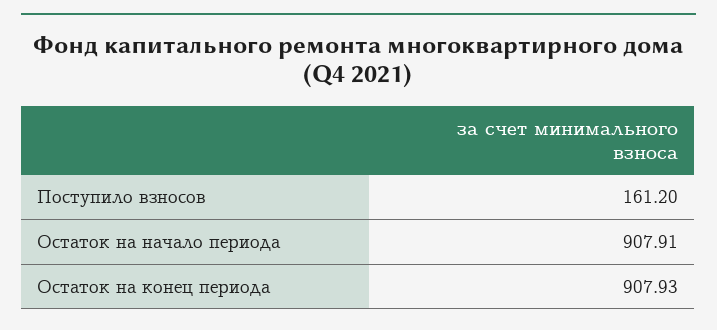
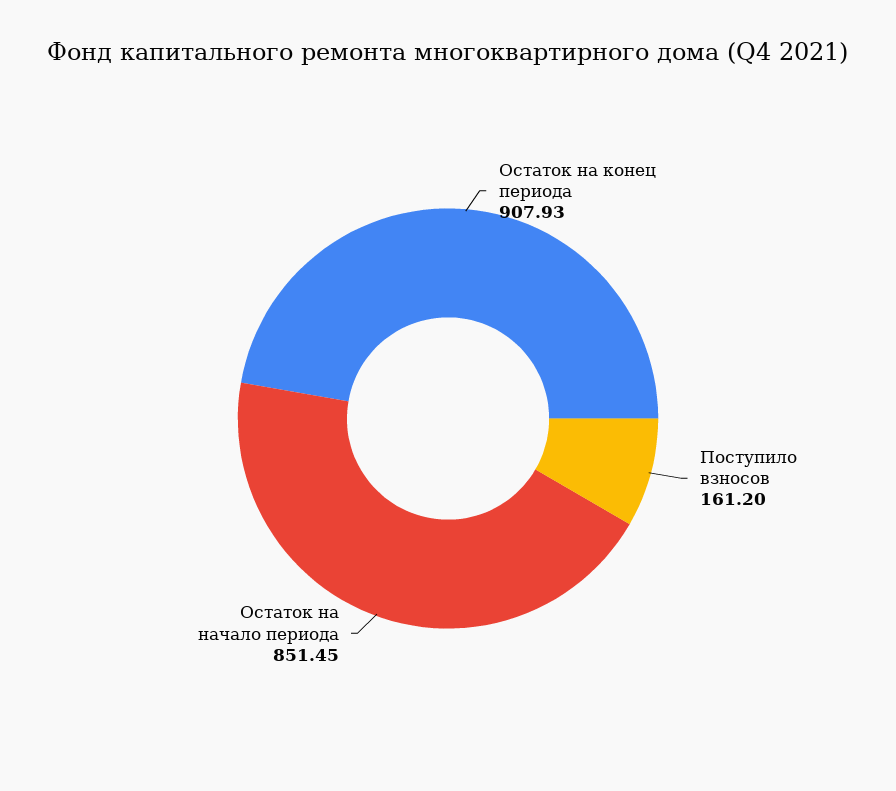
Остаток на начало периода: 907.91 -> 851.45

